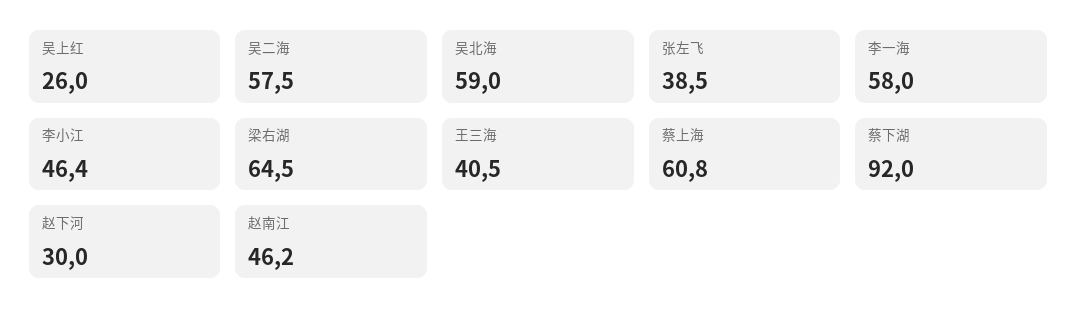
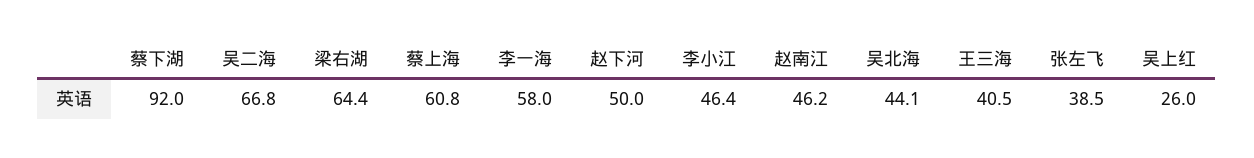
吴二海: 57.5 -> 66.8
吴北海: 59 -> 44.1
梁右湖: 64.5 -> 64.4
赵下河: 30 -> 50

